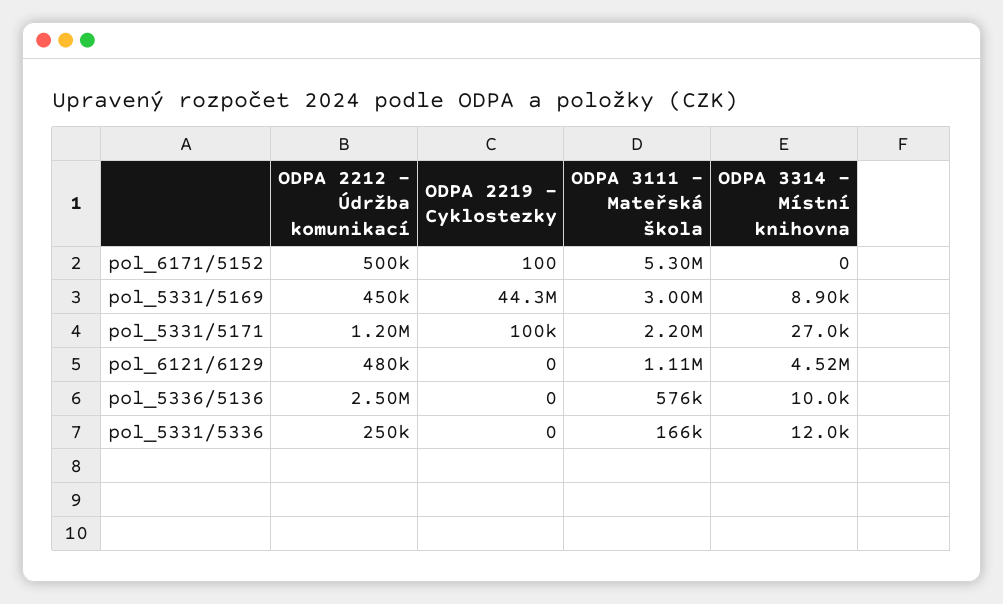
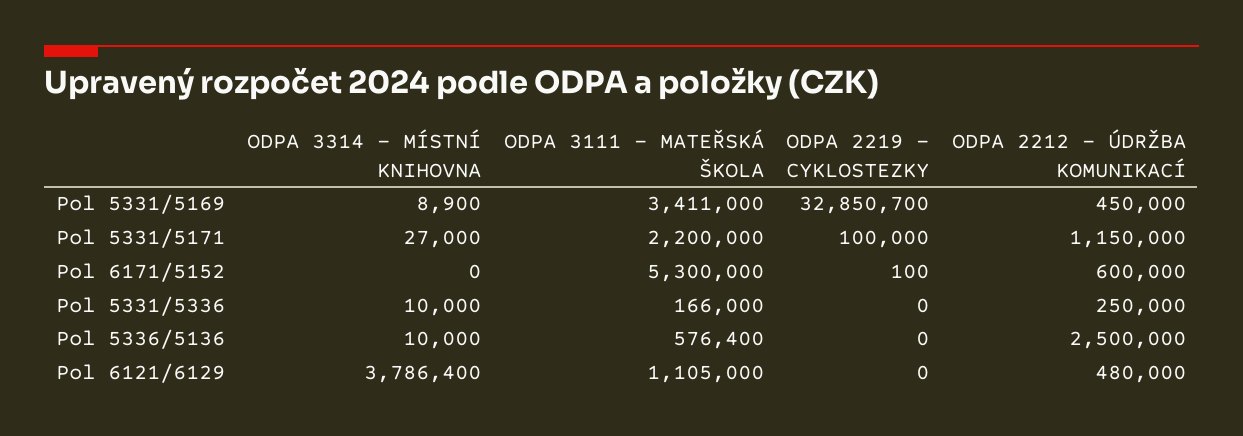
ODPA 2212 - Údržba komunikací, pol_6171/5152: 500000 -> 600000
ODPA 2219 - Cyklostezky, pol_5331/5169: 44300000 -> 32850700
ODPA 3111 - Mateřská škola, pol_5331/5169: 3000000 -> 3411000
ODPA 2212 - Údržba komunikací, pol_5331/5171: 1200000 -> 1150000
ODPA 3314 - Místní knihovna, pol_6121/6129: 4520000 -> 3786400
ODPA 3314 - Místní knihovna, pol_5331/5336: 12000 -> 10000

